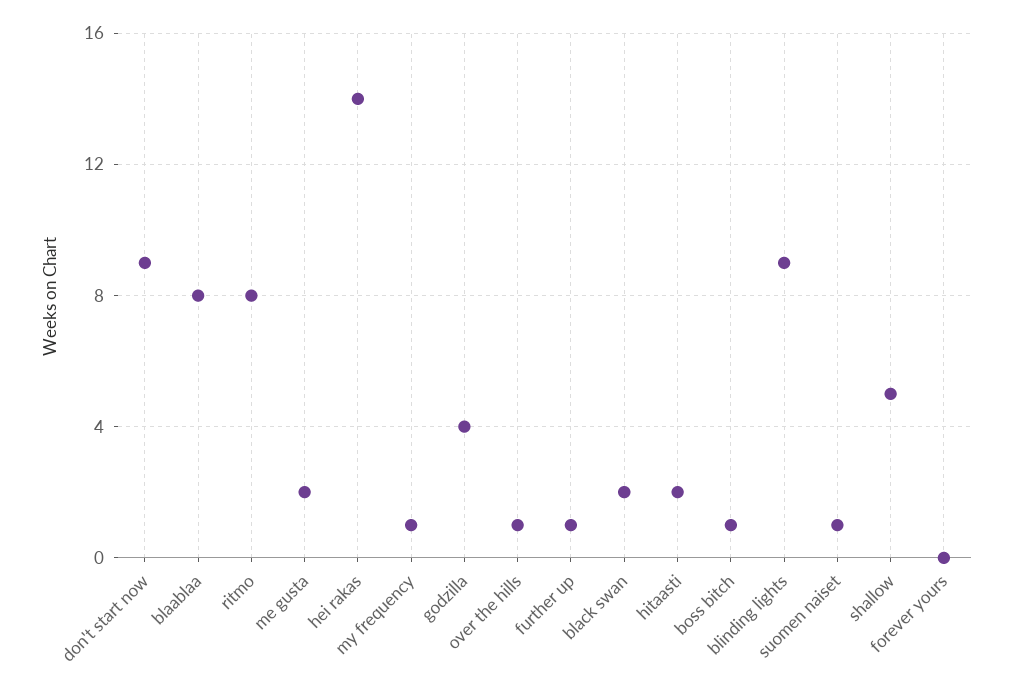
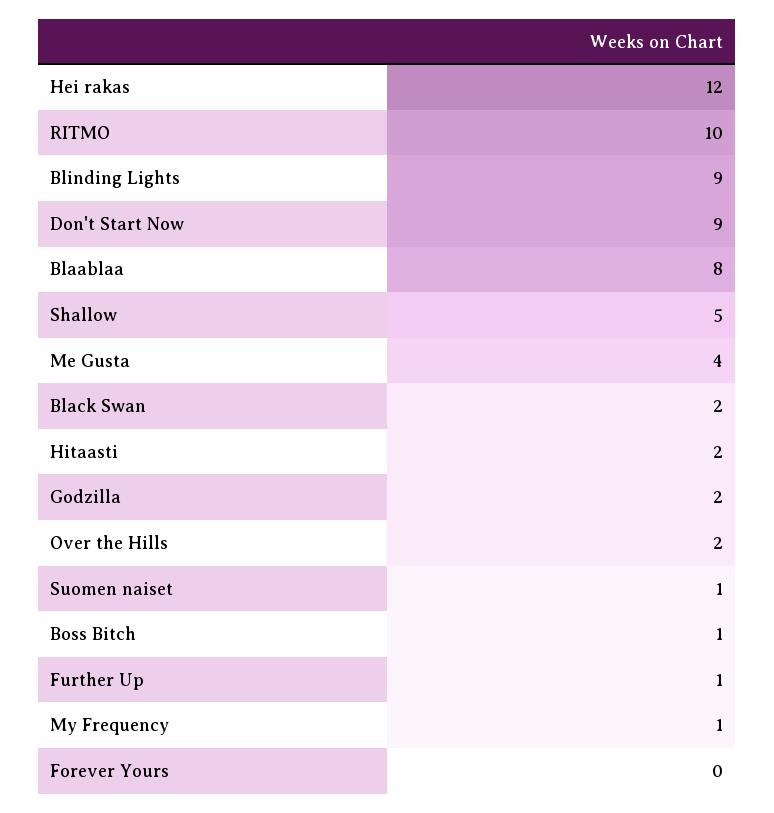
ritmo: 8 -> 10
me gusta: 2 -> 4
hei rakas: 14 -> 12
godzilla: 4 -> 2
over the hills: 1 -> 2

